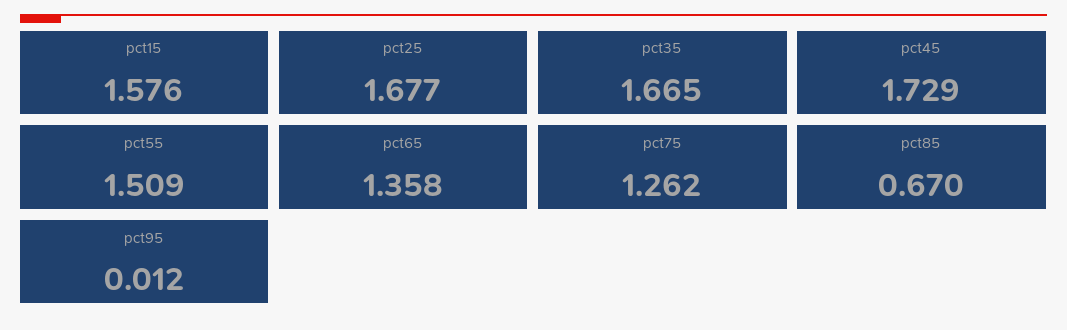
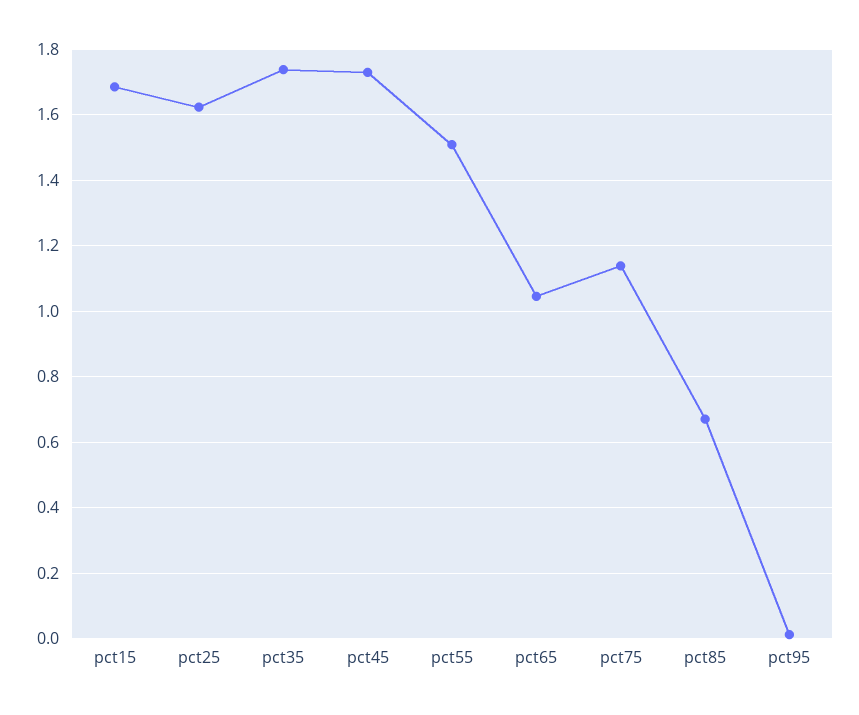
pct15: 1.576 -> 1.68
pct25: 1.677 -> 1.62
pct35: 1.665 -> 1.74
pct65: 1.358 -> 1.04
pct75: 1.262 -> 1.14

